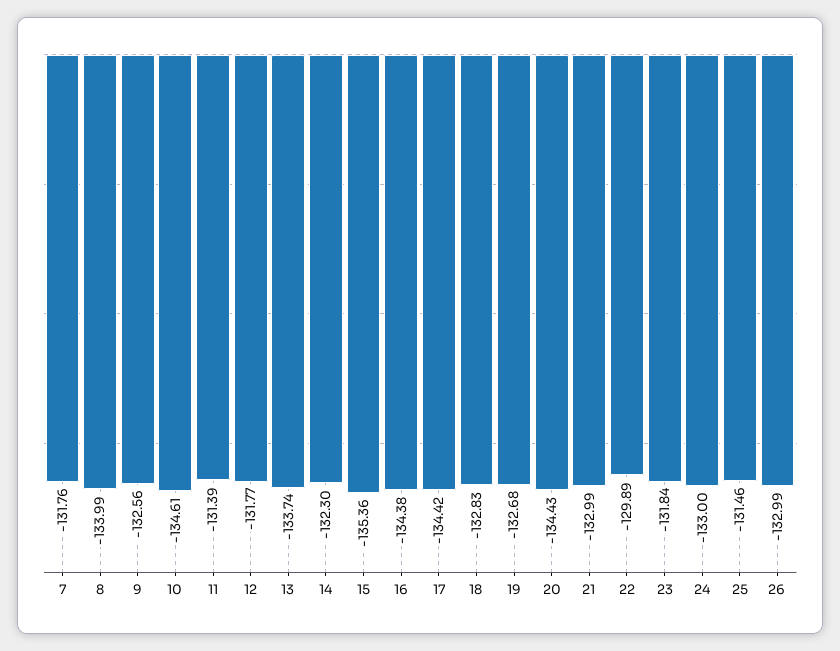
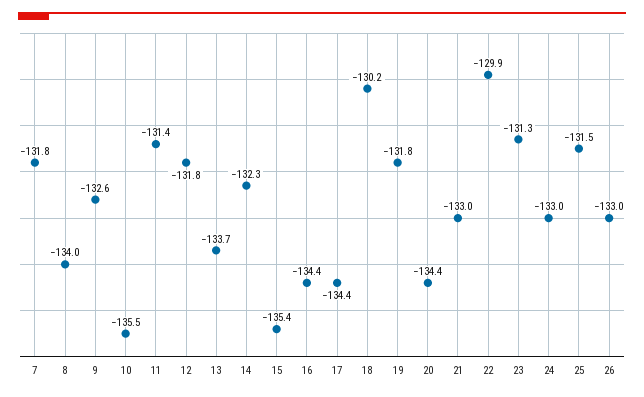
10: -134.61 -> -135.5
18: -132.83 -> -130.2
19: -132.68 -> -131.8
23: -131.84 -> -131.3

